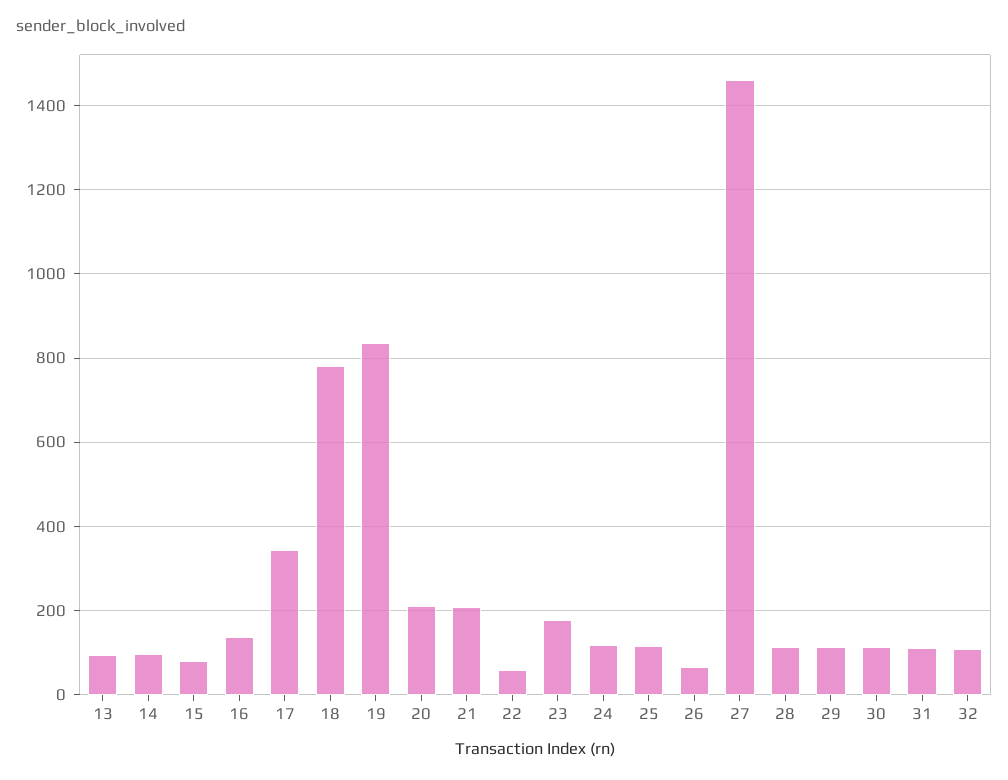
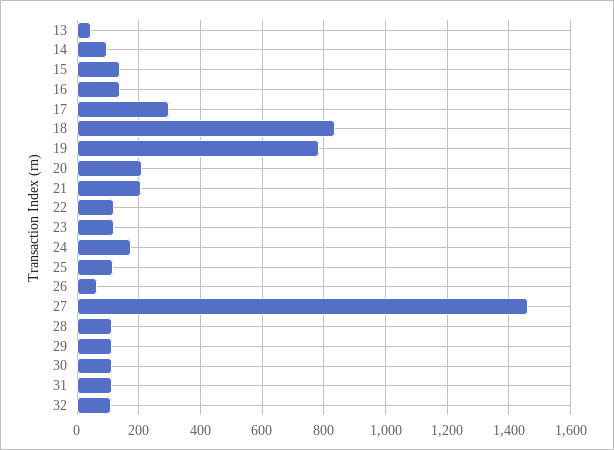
13: 100 -> 40
15: 80 -> 140
17: 340 -> 300
18: 780 -> 840
19: 840 -> 780
22: 60 -> 120
23: 180 -> 120
24: 120 -> 180

